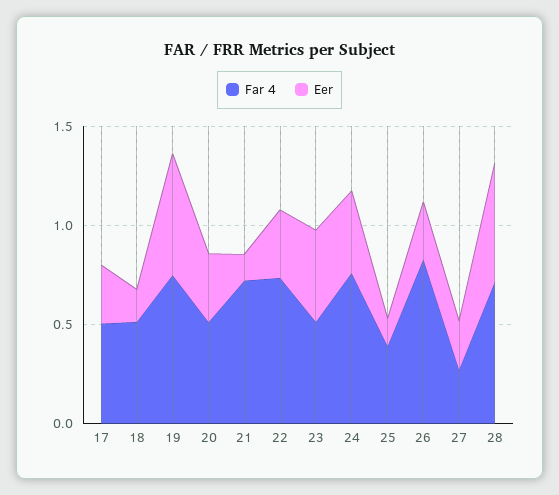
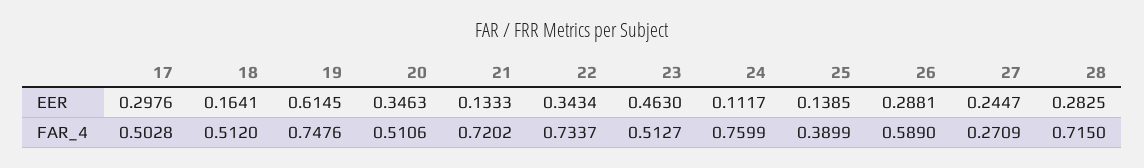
Eer, 24: 0.4 -> 0.1117
Far 4, 26: 0.8 -> 0.589
Eer, 28: 0.6 -> 0.2825

